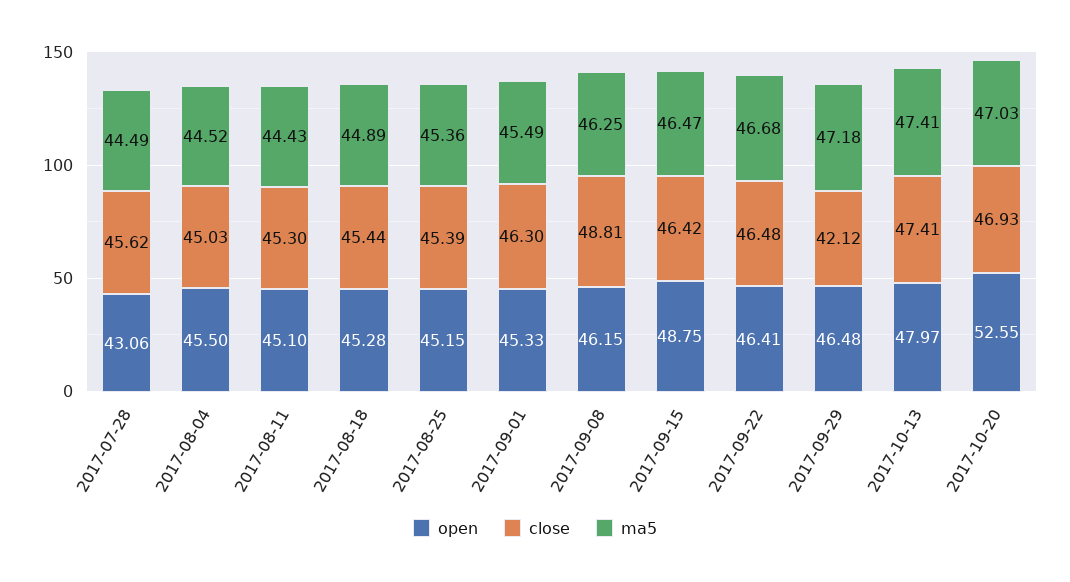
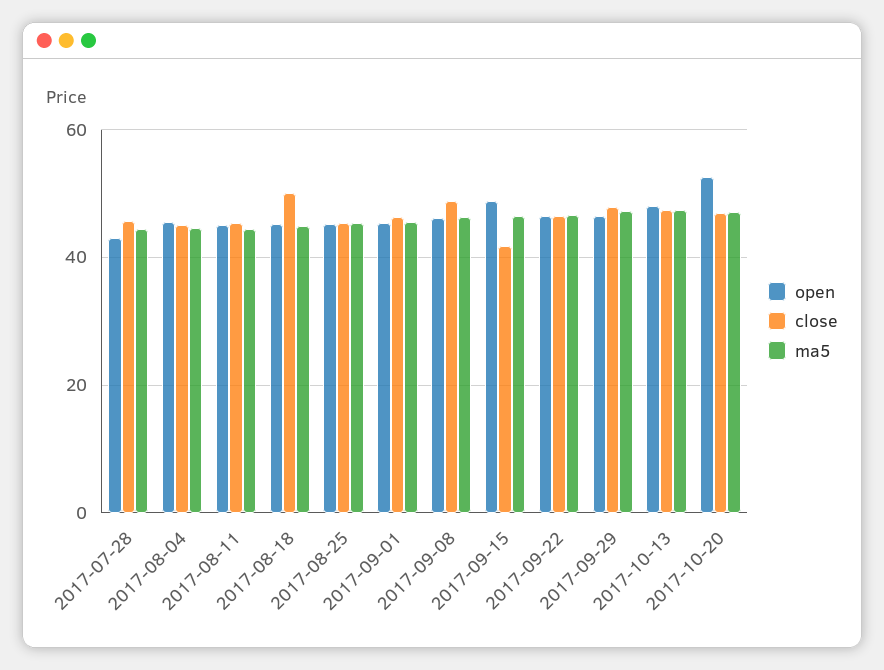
close, 2017-08-18: 45.44 -> 50
close, 2017-09-15: 46.42 -> 42
close, 2017-09-29: 42.12 -> 48

